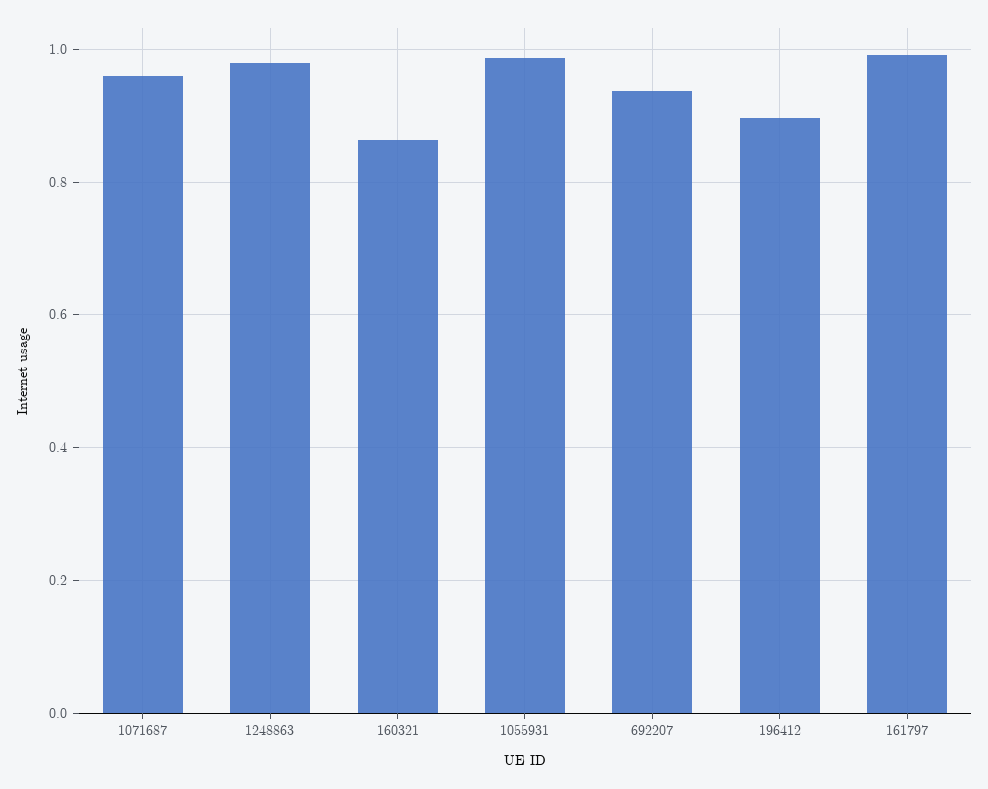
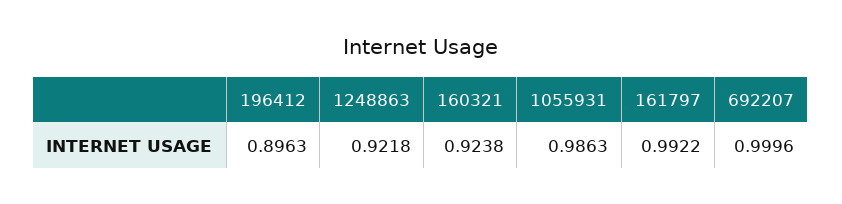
1071687: 0.96 -> none
1248863: 0.98 -> 0.9218
160321: 0.86 -> 0.9238
692207: 0.94 -> 0.9996

